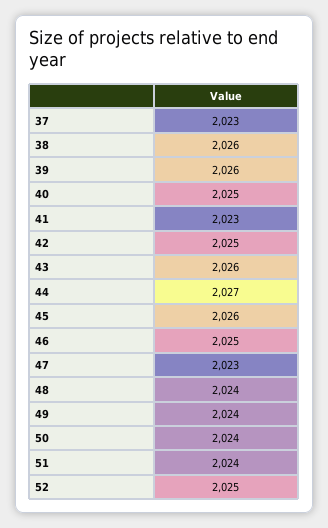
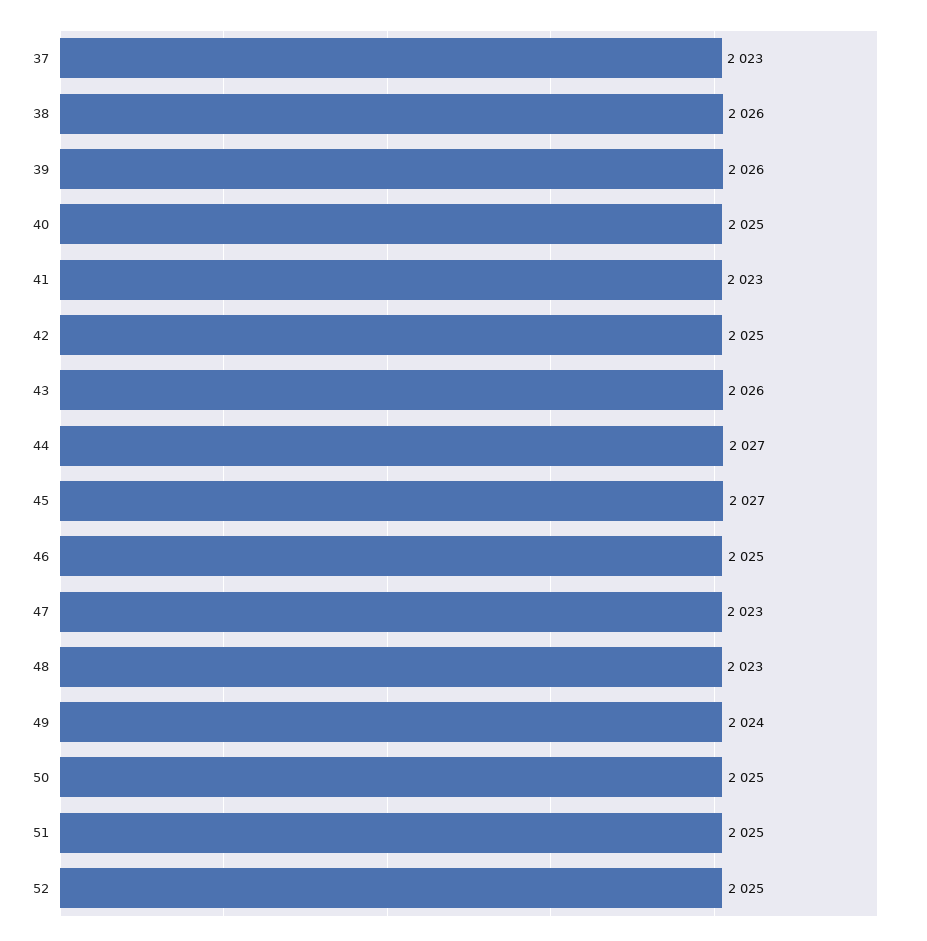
45: 2026 -> 2027
48: 2024 -> 2023
50: 2024 -> 2025
51: 2024 -> 2025

